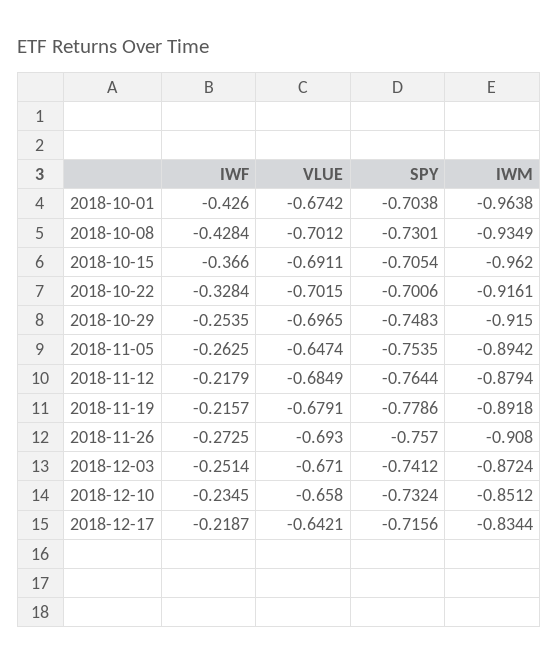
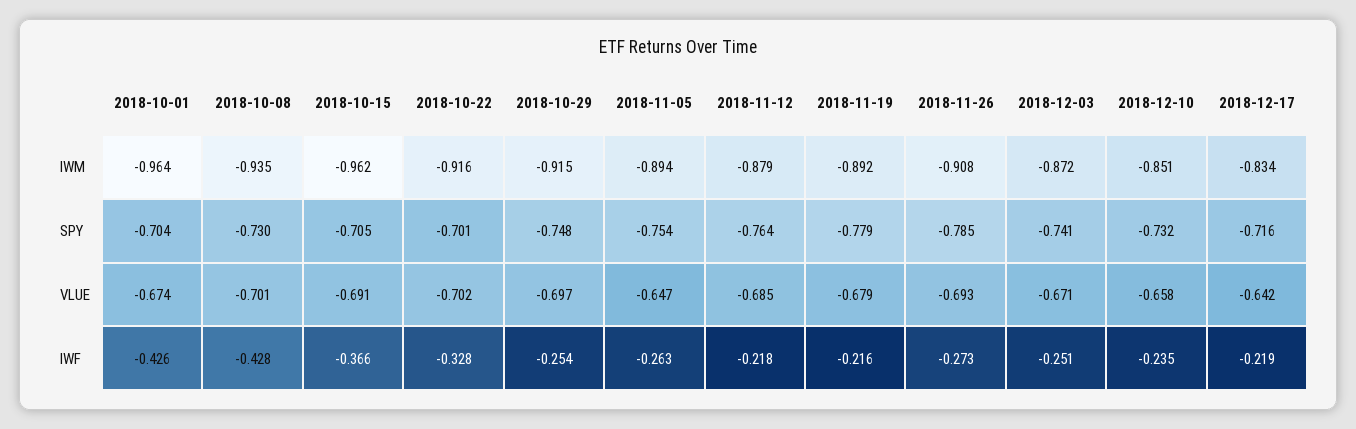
SPY, 2018-11-26: -0.757 -> -0.785

